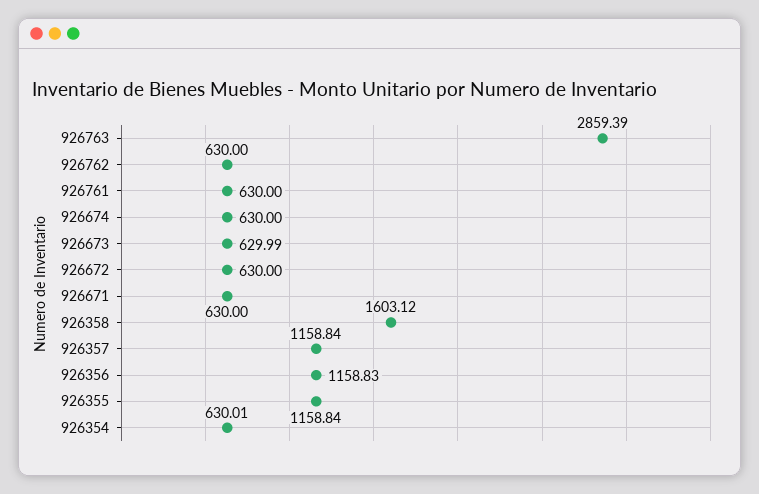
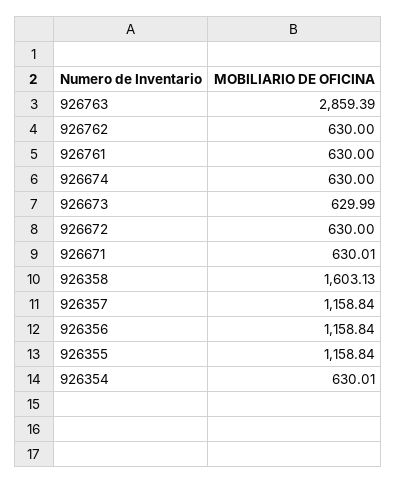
926671: 630 -> 630.01
926358: 1603.12 -> 1603.13
926356: 1158.83 -> 1158.84

